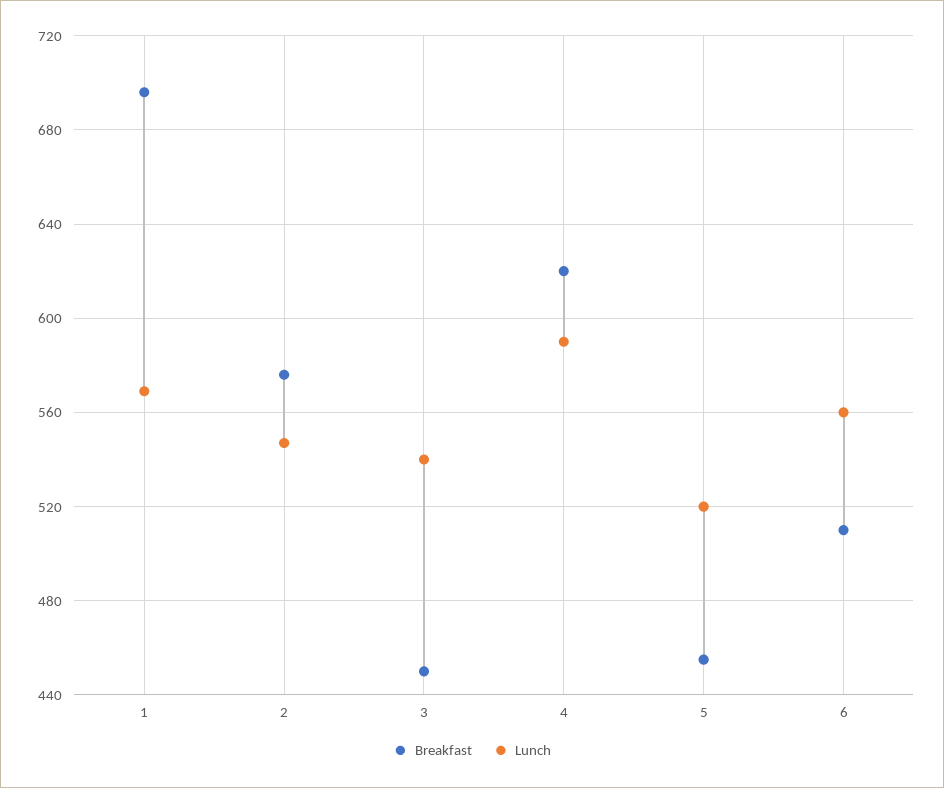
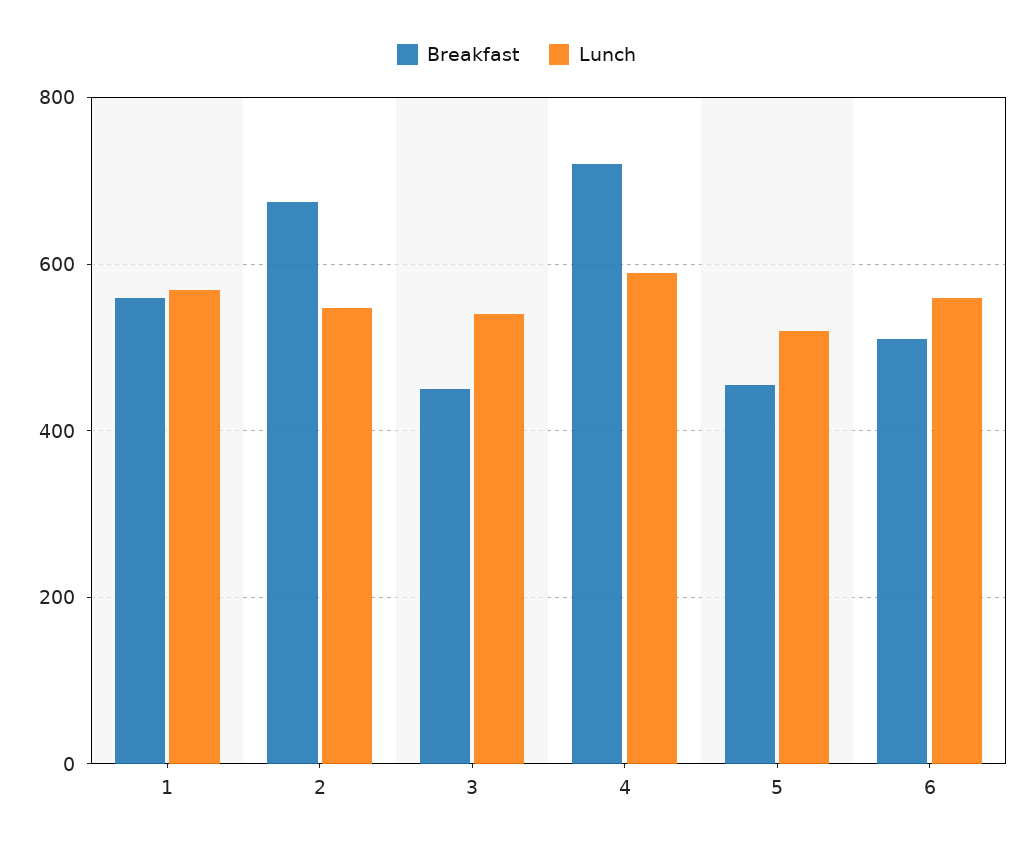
Breakfast, 1: 695 -> 560
Breakfast, 2: 575 -> 680
Breakfast, 4: 620 -> 720

